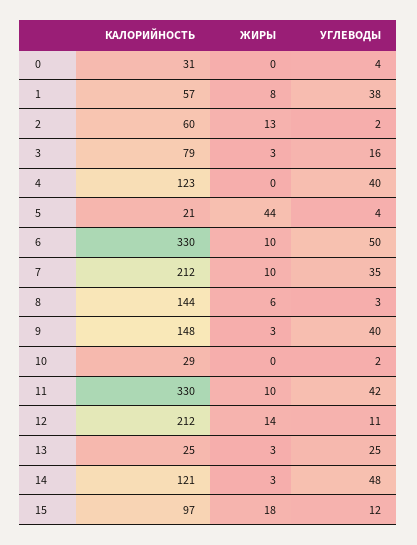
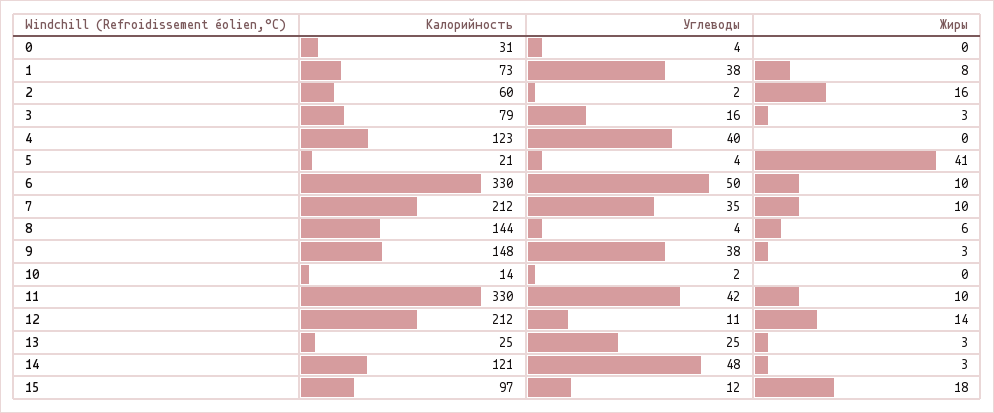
КАЛОРИЙНОСТЬ, 1: 57 -> 73
ЖИРЫ, 2: 13 -> 16
ЖИРЫ, 5: 44 -> 41
УГЛЕВОДЫ, 8: 3 -> 4
УГЛЕВОДЫ, 9: 40 -> 38
КАЛОРИЙНОСТЬ, 10: 29 -> 14

